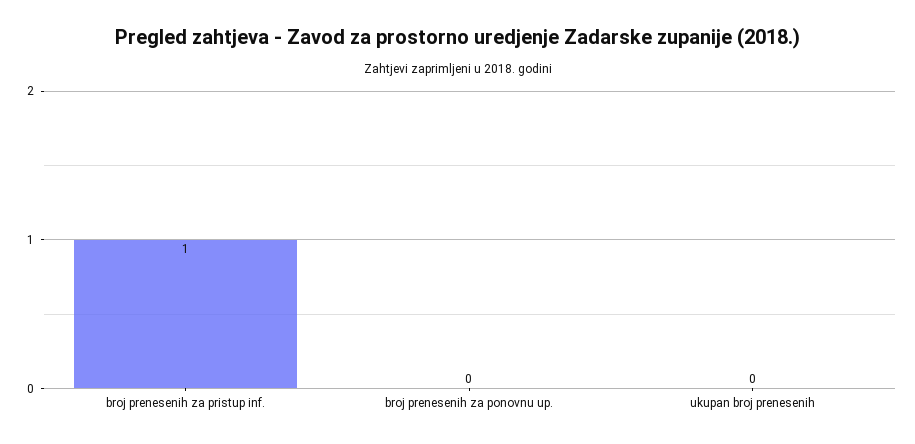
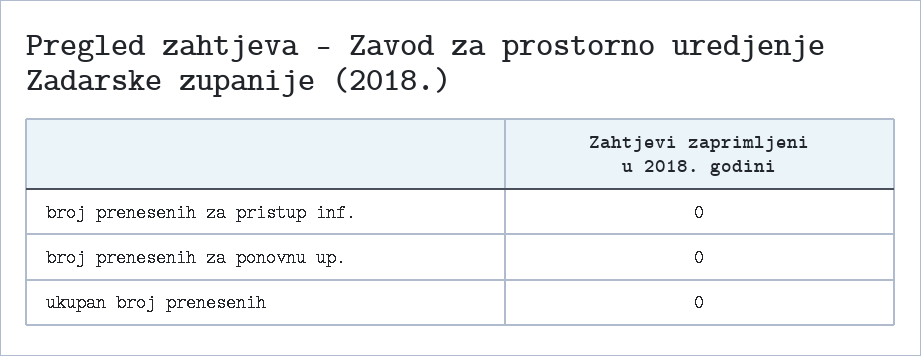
broj prenesenih za pristup inf.: 1 -> 0

